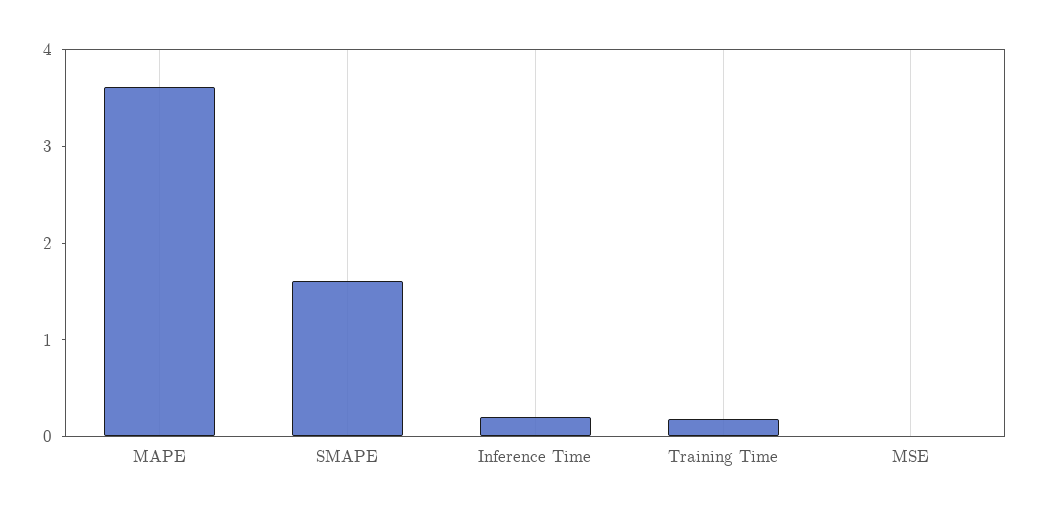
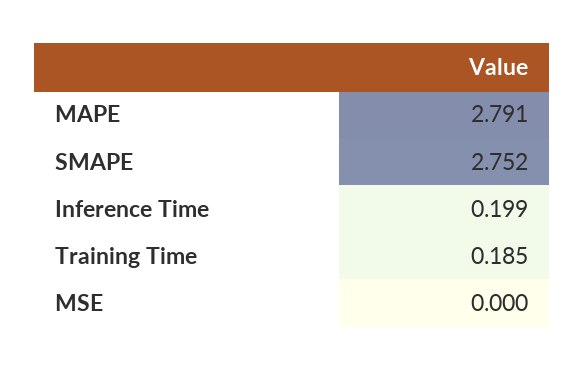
MAPE: 3.6 -> 2.791
SMAPE: 1.6 -> 2.752

